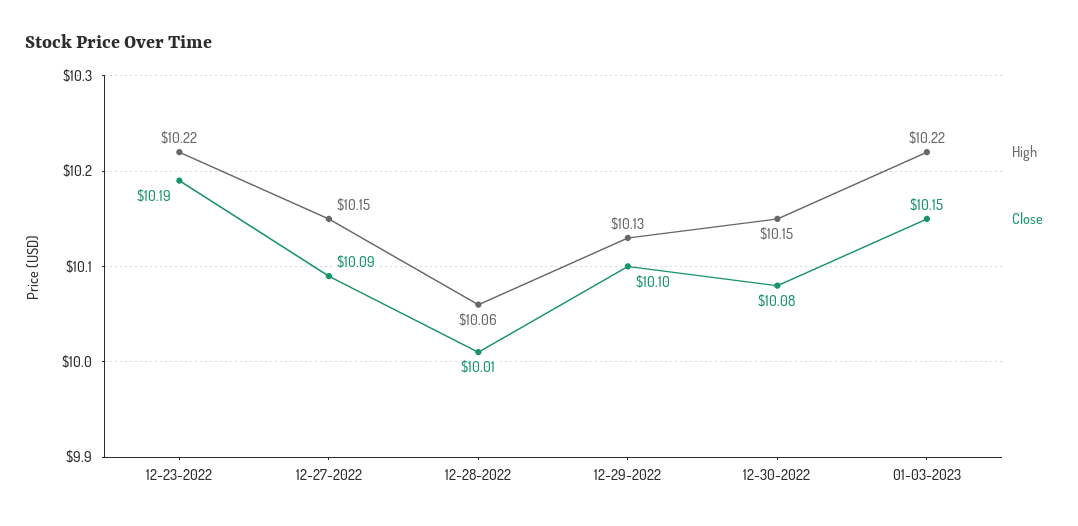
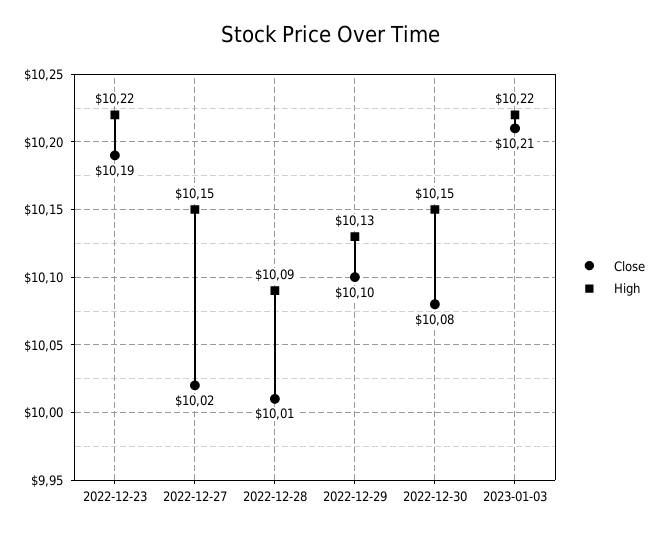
Close, 12-27-2022: 10.09 -> 10.02
High, 12-28-2022: 10.06 -> 10.09
Close, 01-03-2023: 10.15 -> 10.21

